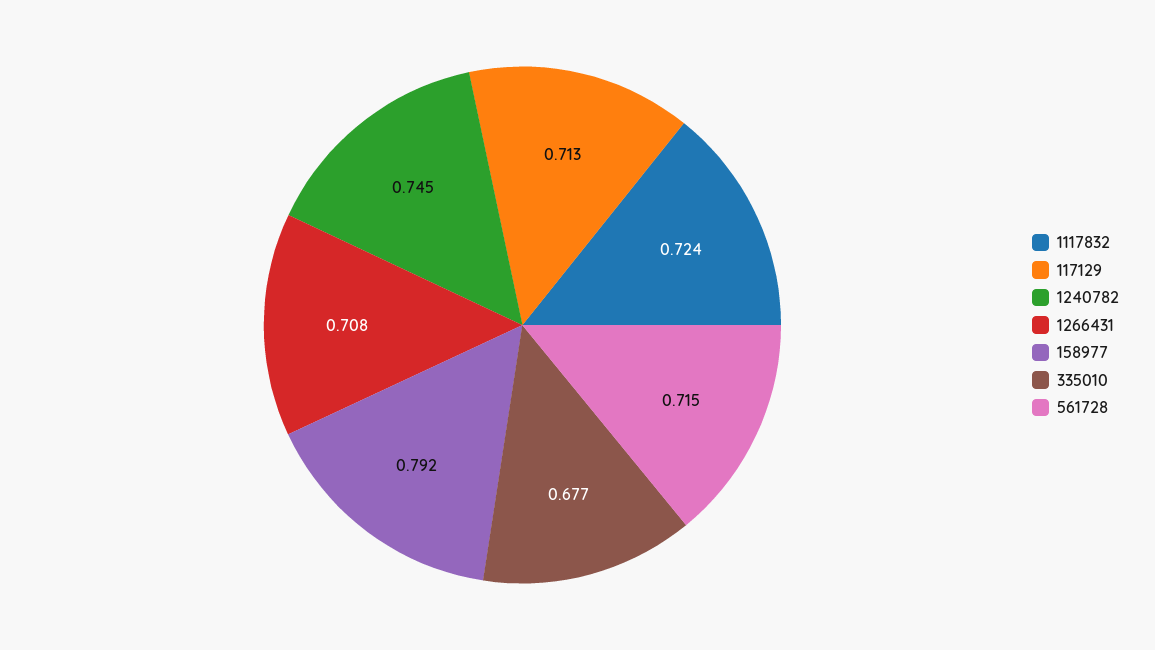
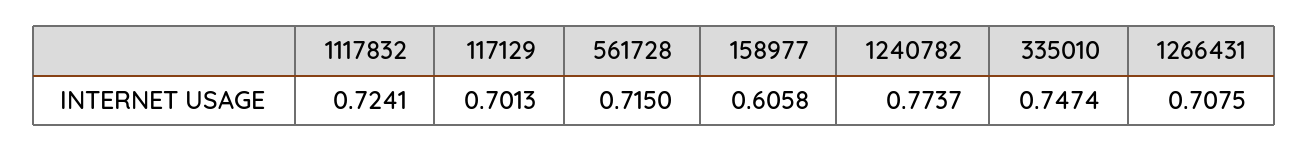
117129: 0.713 -> 0.7013
1240782: 0.745 -> 0.7737
158977: 0.792 -> 0.6058
335010: 0.677 -> 0.7474

